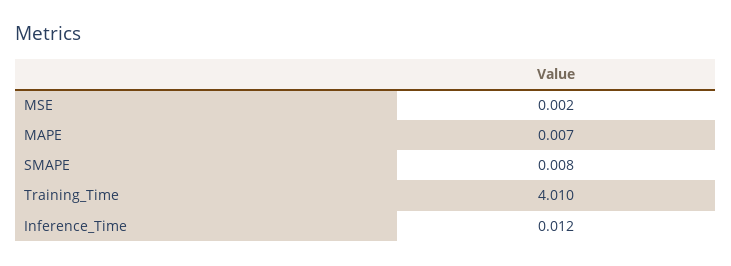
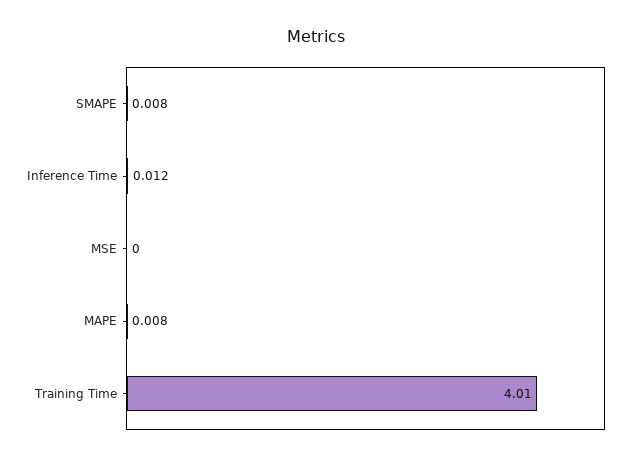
MSE: 0.002 -> 0
MAPE: 0.007 -> 0.008

